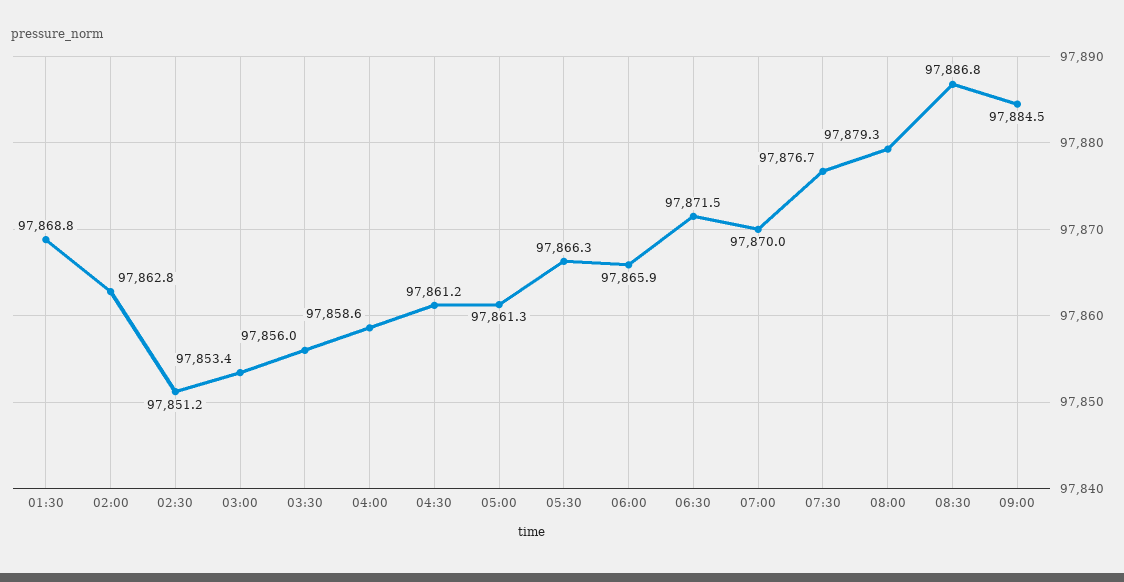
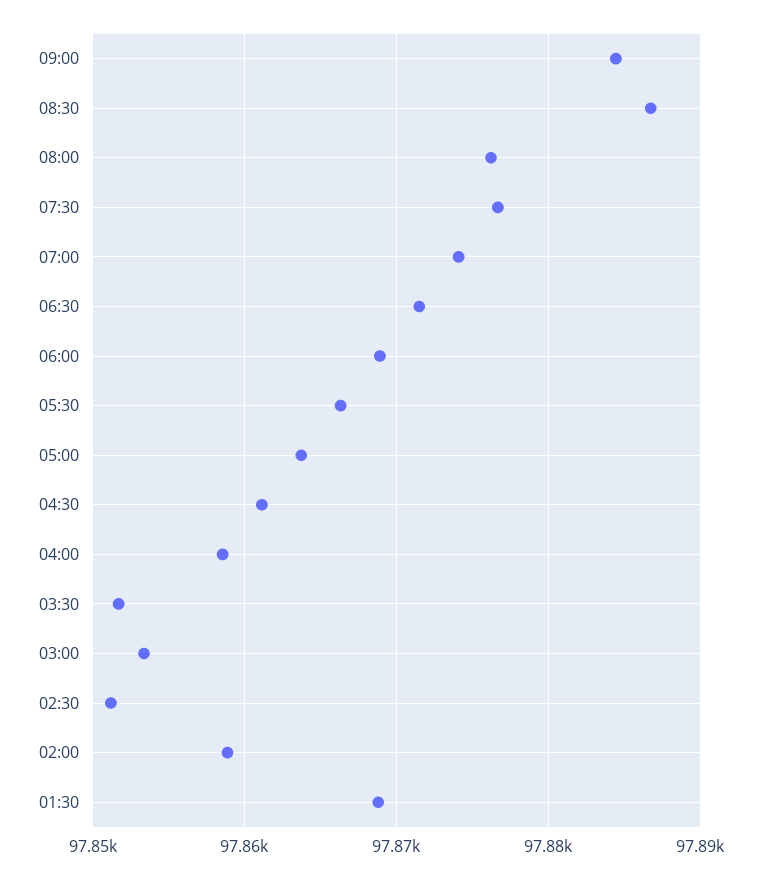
02:00: 97862.8 -> 97859
03:30: 97856 -> 97852
05:00: 97861.3 -> 97864
06:00: 97865.9 -> 97869
07:00: 97870 -> 97874
08:00: 97879.3 -> 97876

